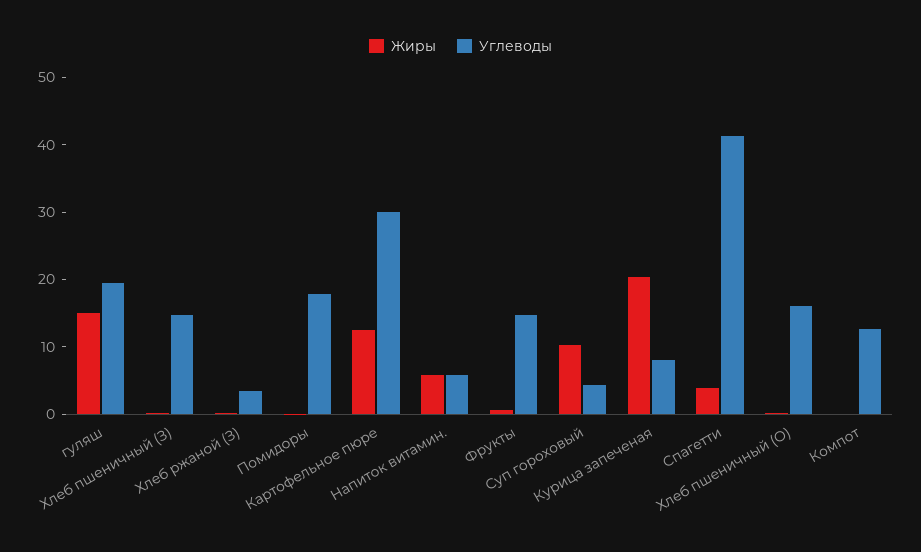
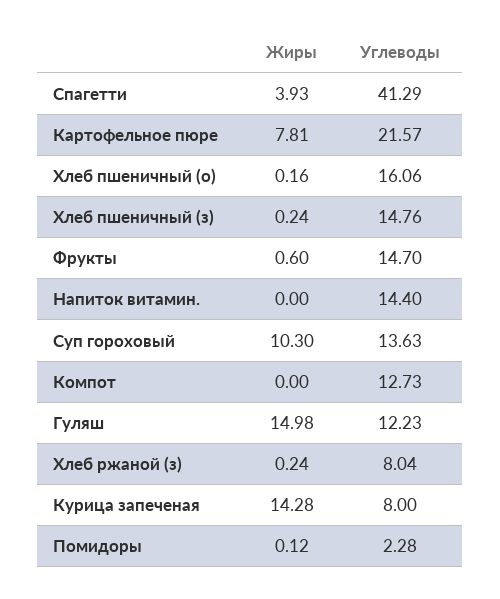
Углеводы, гуляш: 20 -> 12.23
Углеводы, Хлеб ржаной (З): 4 -> 8.04
Углеводы, Помидоры: 18 -> 2.28
Жиры, Картофельное пюре: 12 -> 7.81
Углеводы, Картофельное пюре: 30 -> 21.57
Жиры, Напиток витамин.: 6 -> 0
Углеводы, Напиток витамин.: 6 -> 14.4
Углеводы, Суп гороховый: 4 -> 13.63
Жиры, Курица запеченая: 20 -> 14.28

